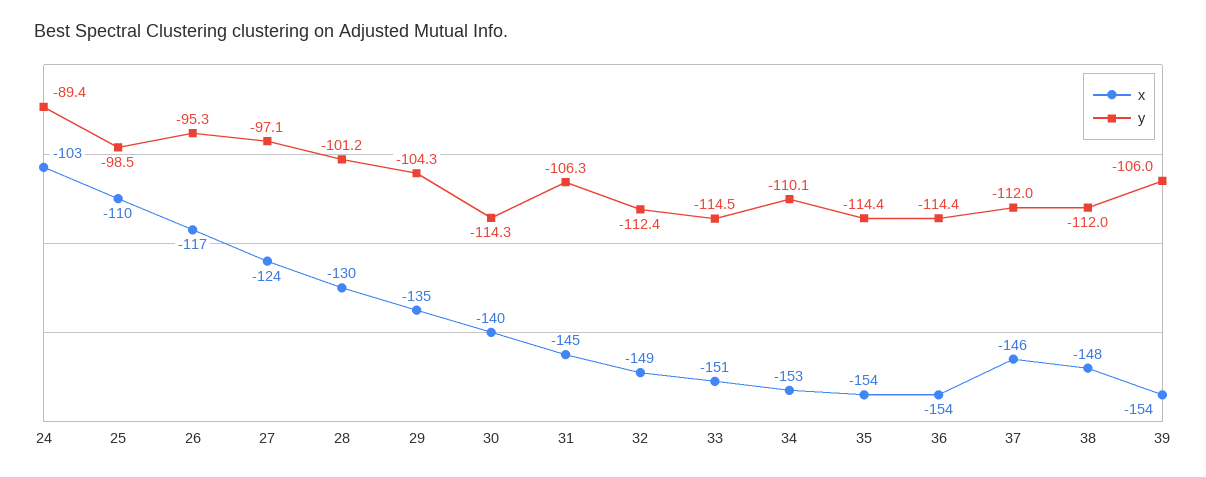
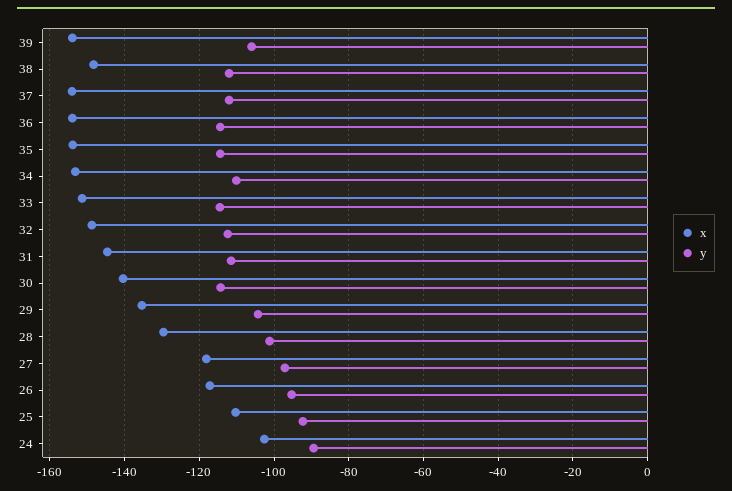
y, 25: -98.5 -> -92
x, 27: -124 -> -118
y, 31: -106.3 -> -112
x, 37: -146 -> -154

